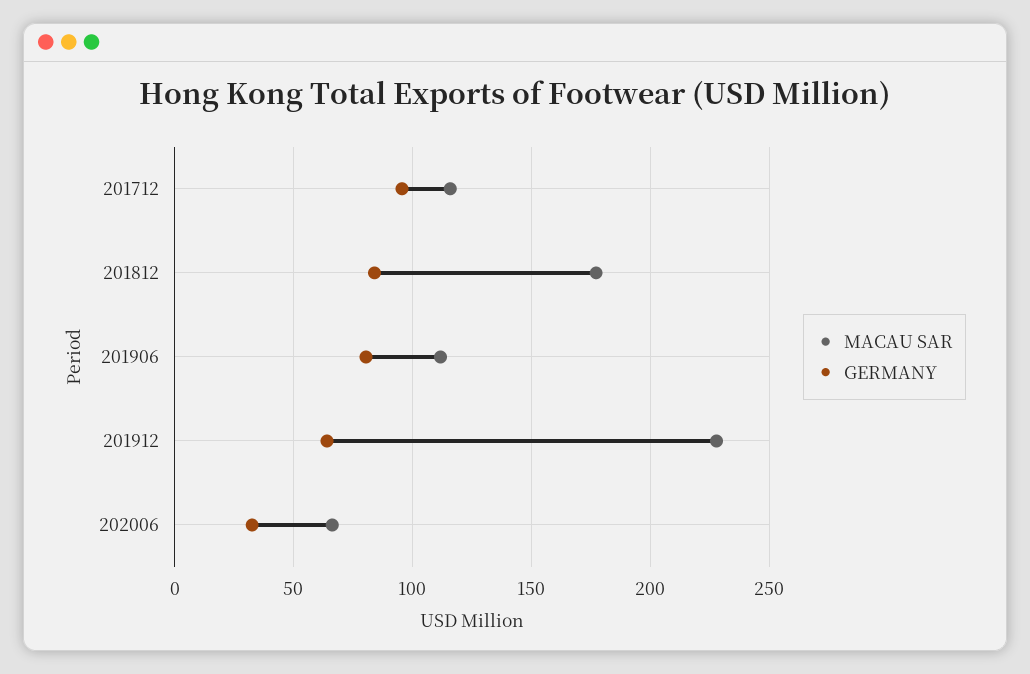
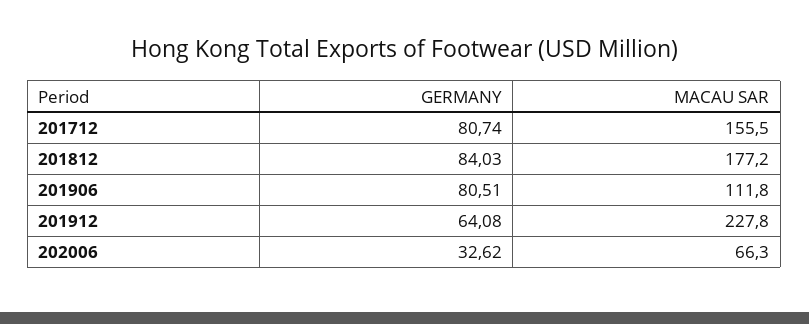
MACAU SAR, 201712: 115 -> 155.5
GERMANY, 201712: 95 -> 80.74

